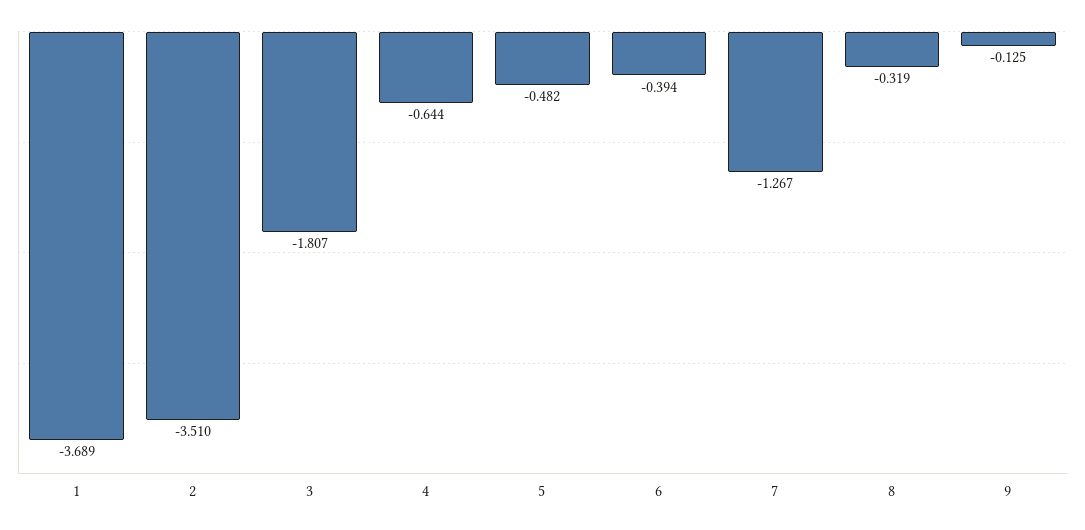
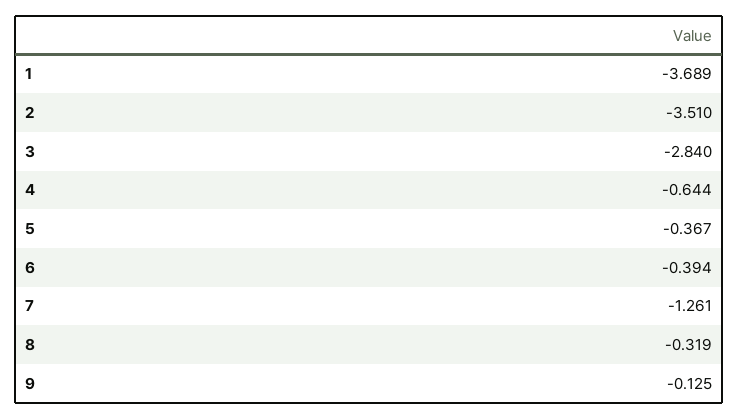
3: -1.807 -> -2.84
5: -0.482 -> -0.367
7: -1.267 -> -1.261

